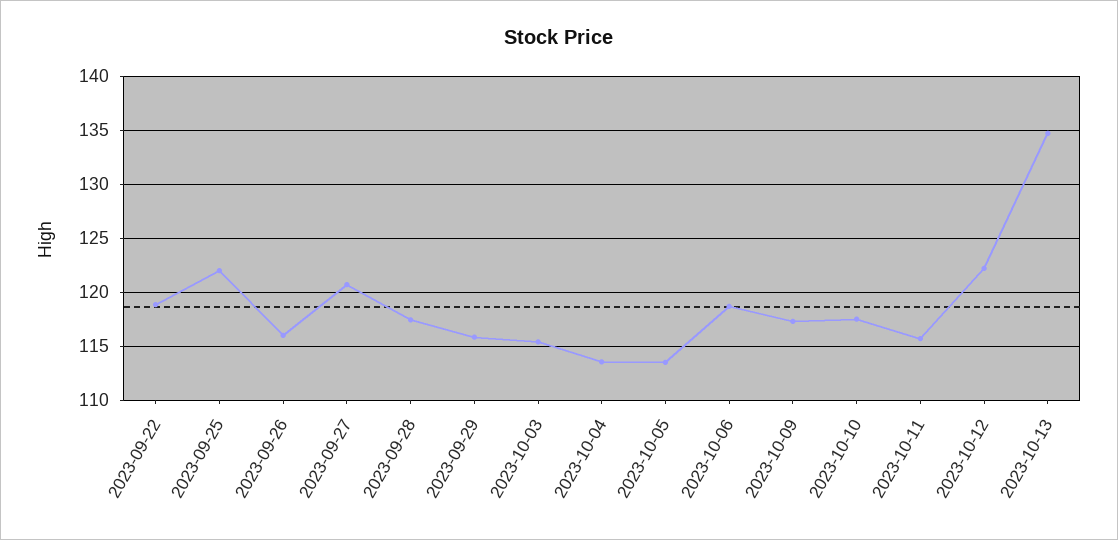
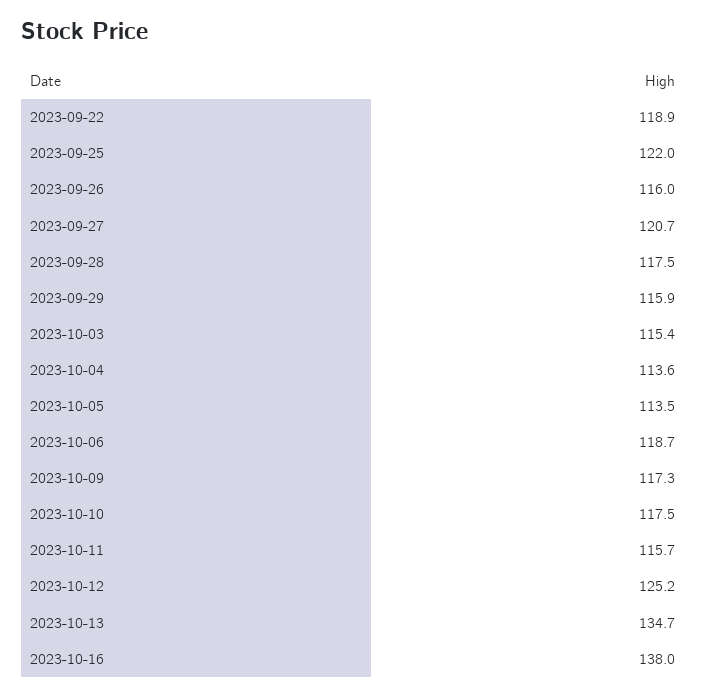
2023-10-12: 122 -> 125.2
2023-10-16: none -> 138

